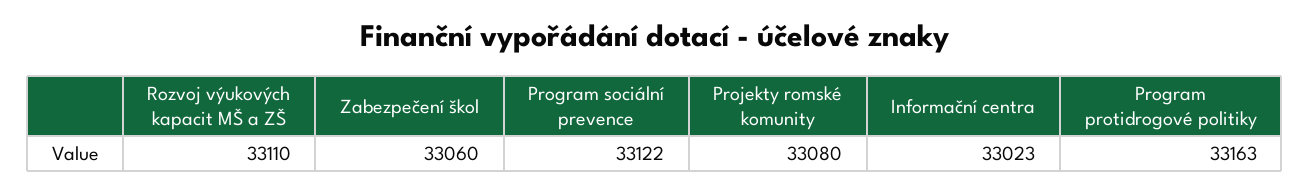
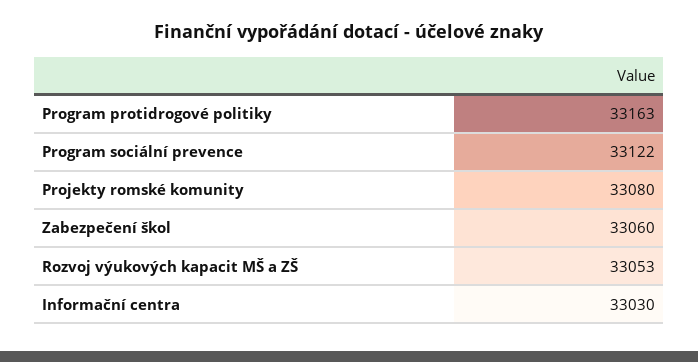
Rozvoj výukových kapacit MŠ a ZŠ: 33110 -> 33053
Informační centra: 33023 -> 33030

